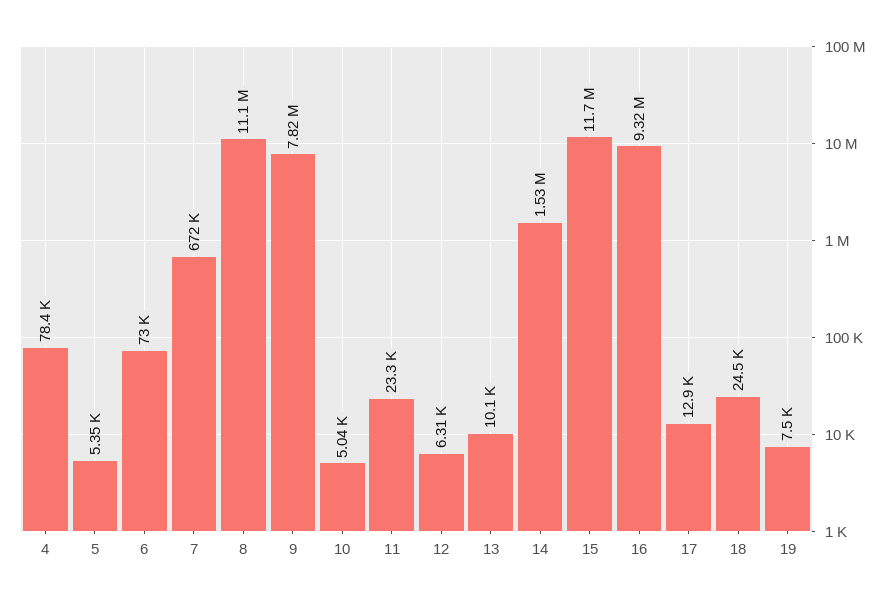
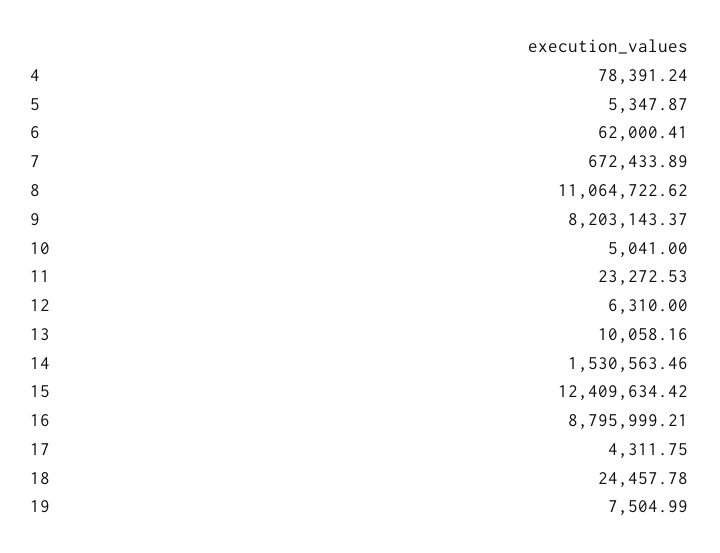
6: 73000 -> 62000.41
9: 7820000 -> 8203143.37
15: 11700000 -> 12409634.42
16: 9320000 -> 8795999.21
17: 12900 -> 4311.75

